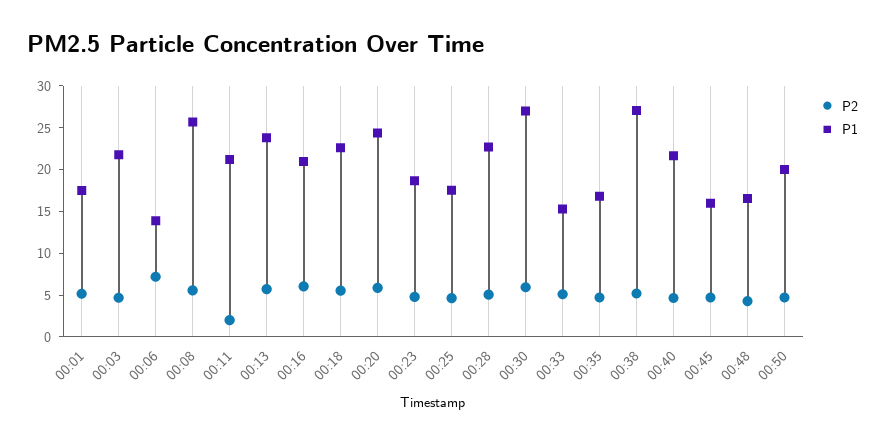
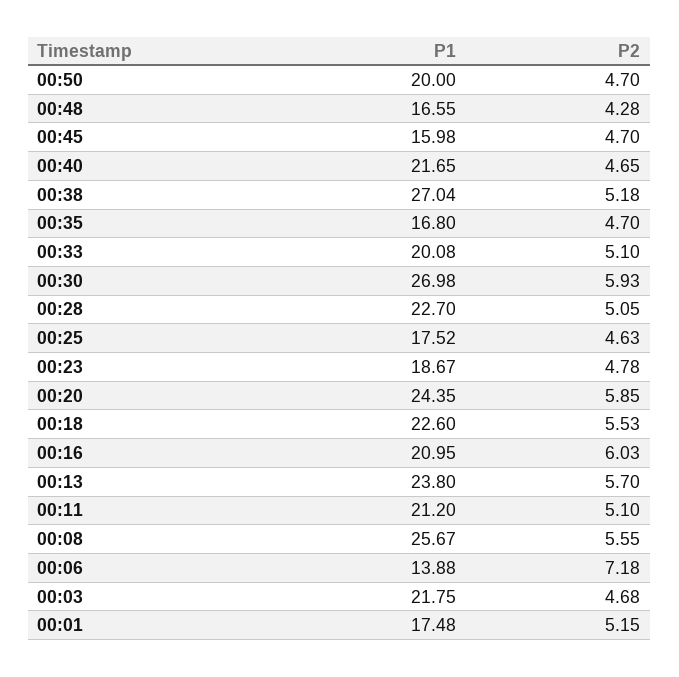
P2, 00:11: 2 -> 5.1
P1, 00:33: 15 -> 20.08

